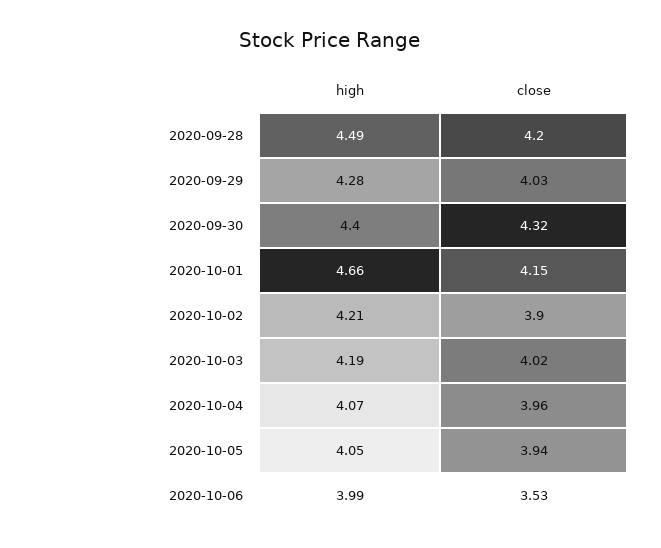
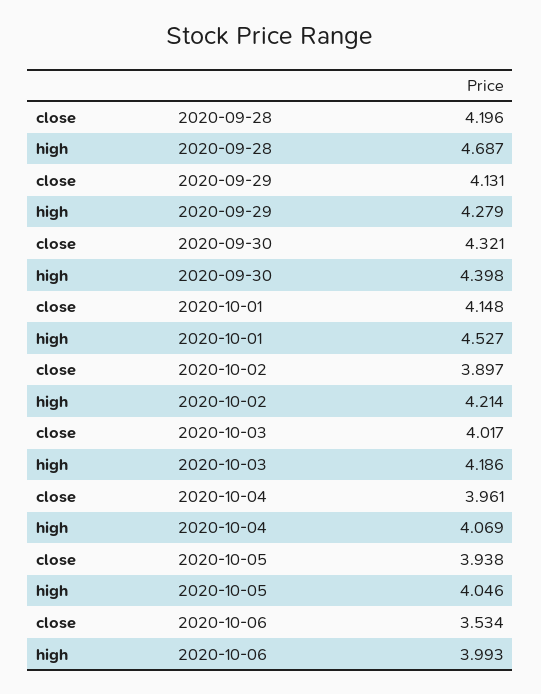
high, 2020-09-28: 4.49 -> 4.687
close, 2020-09-29: 4.03 -> 4.131
high, 2020-10-01: 4.66 -> 4.527

